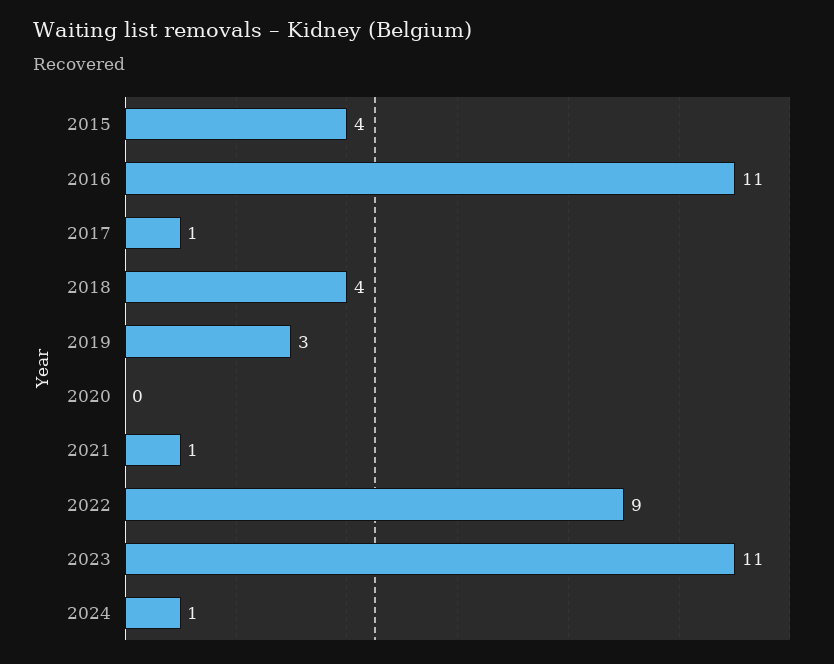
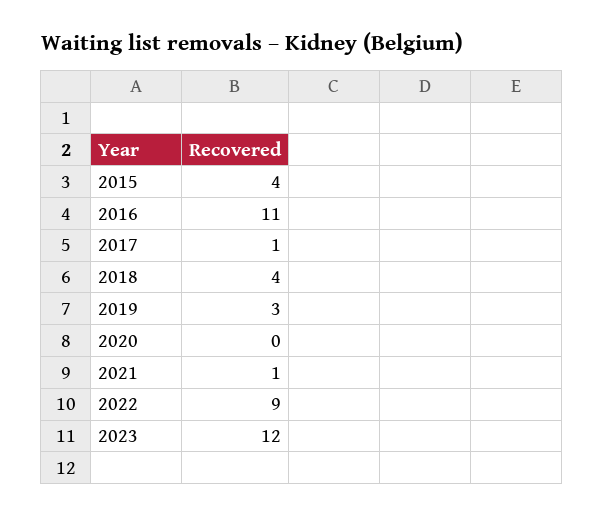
2023: 11 -> 12
2024: 1 -> none

